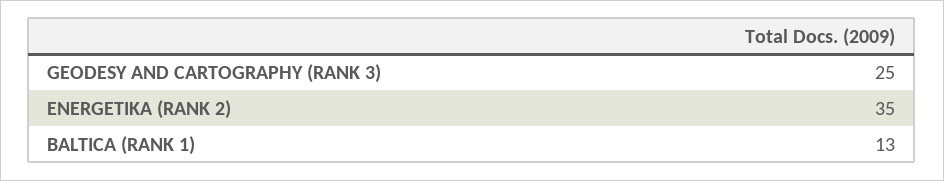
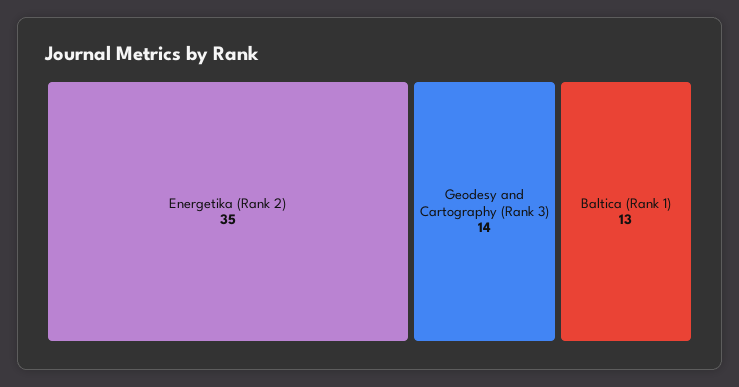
GEODESY AND CARTOGRAPHY (RANK 3): 25 -> 14

